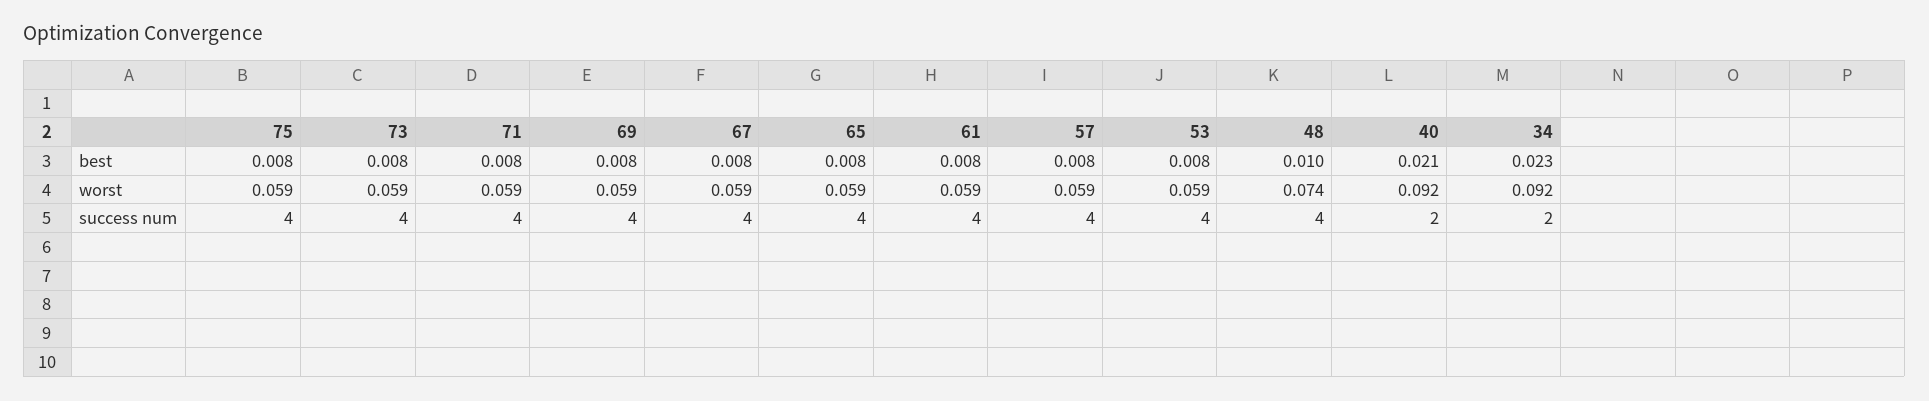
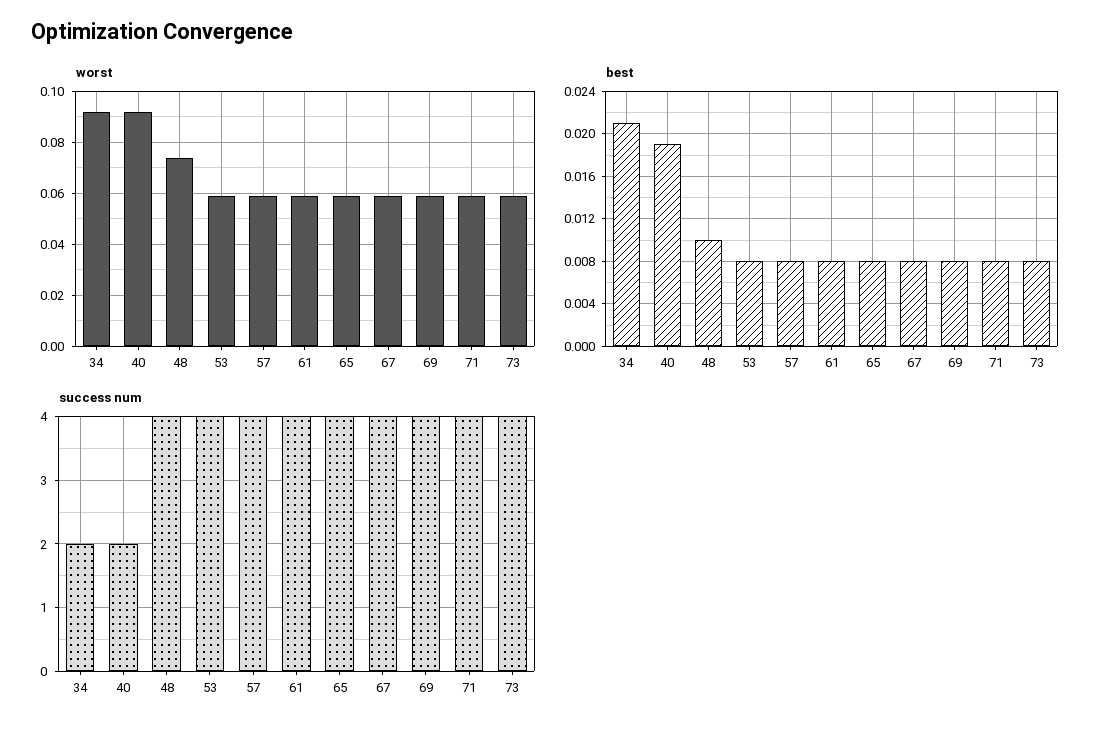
best, 75: 0.008 -> none
best, 40: 0.021 -> 0.019
best, 34: 0.023 -> 0.021
worst, 75: 0.059 -> none
success num, 75: 4 -> none

